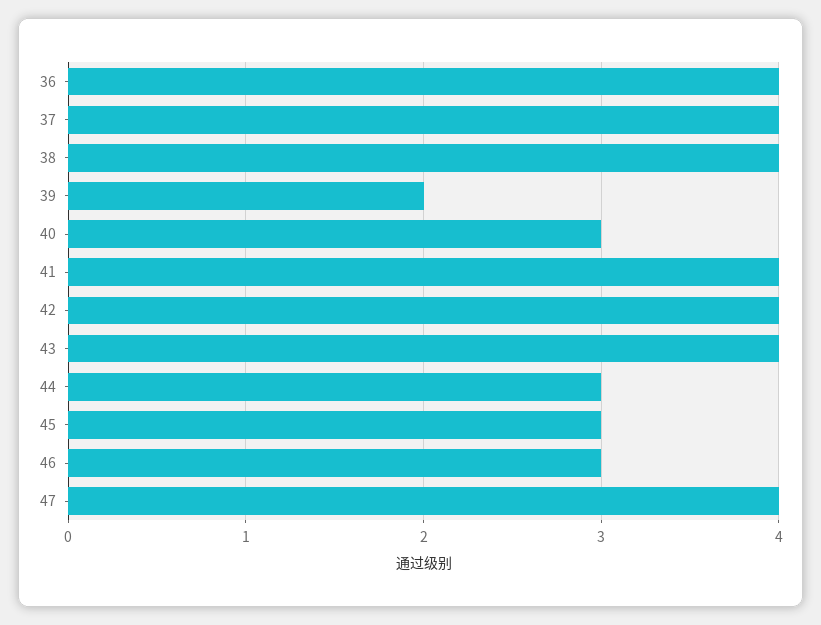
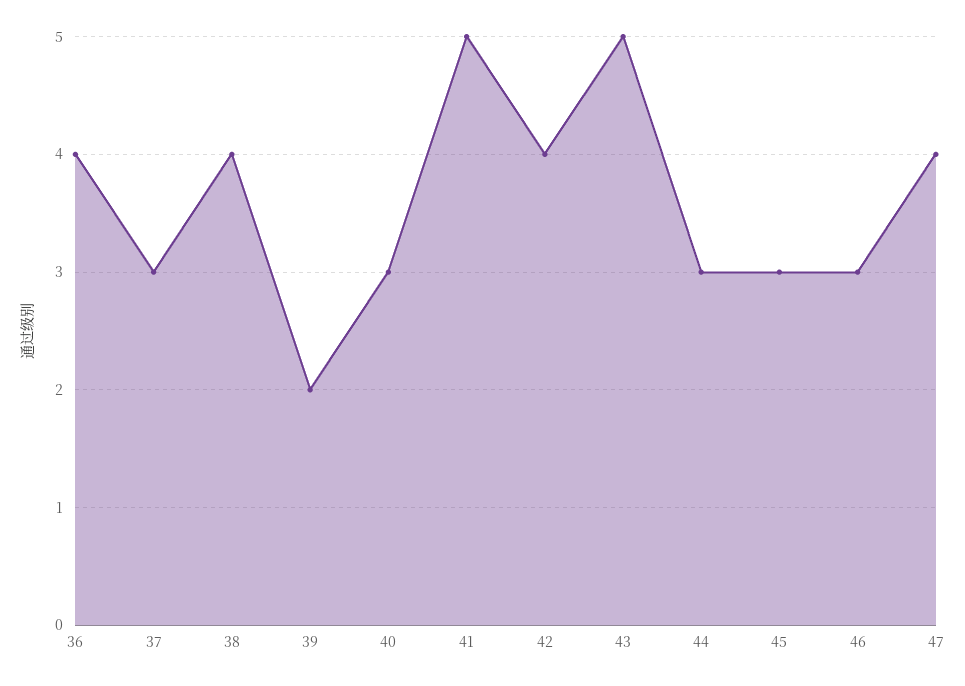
37: 4 -> 3
41: 4 -> 5
43: 4 -> 5

